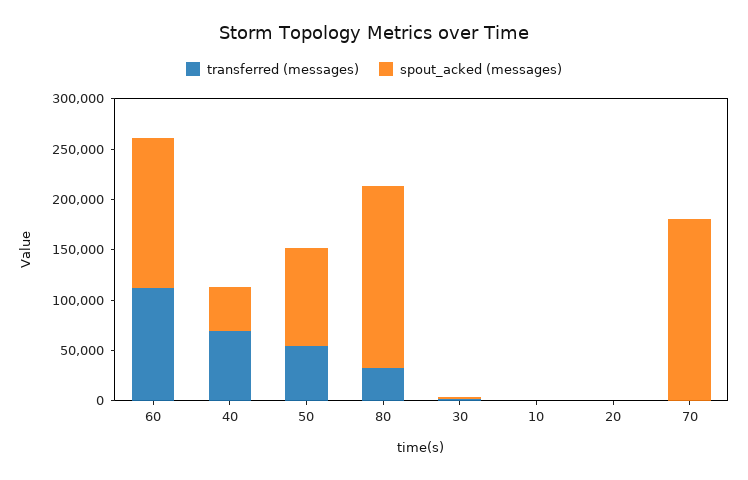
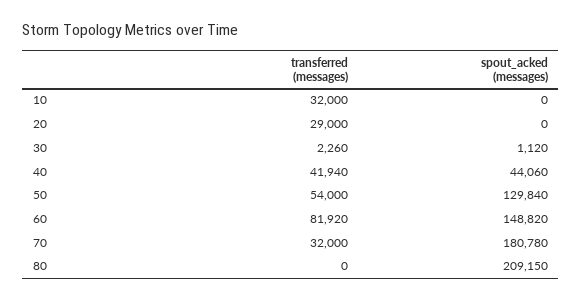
transferred (messages), 60: 110000 -> 81920
transferred (messages), 40: 70000 -> 41940
spout_acked (messages), 50: 100000 -> 129840
transferred (messages), 80: 30000 -> 0
spout_acked (messages), 80: 180000 -> 209150
transferred (messages), 10: 0 -> 32000
transferred (messages), 20: 0 -> 29000
transferred (messages), 70: 0 -> 32000

